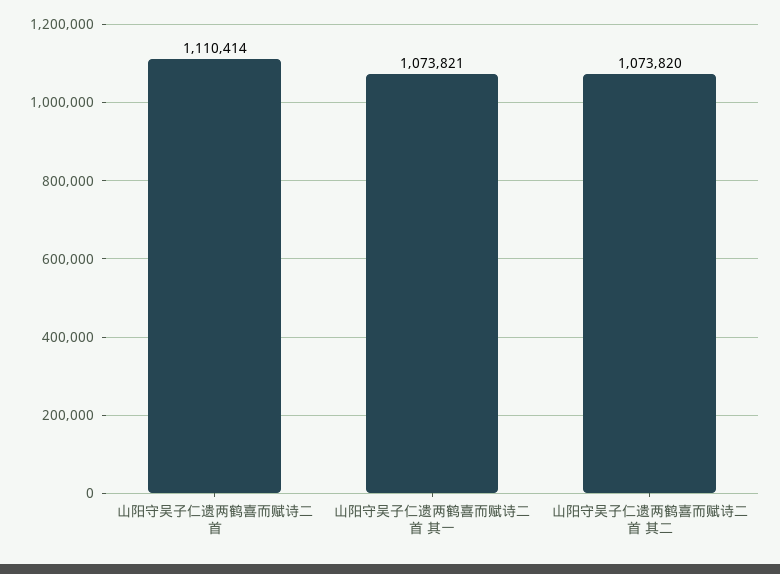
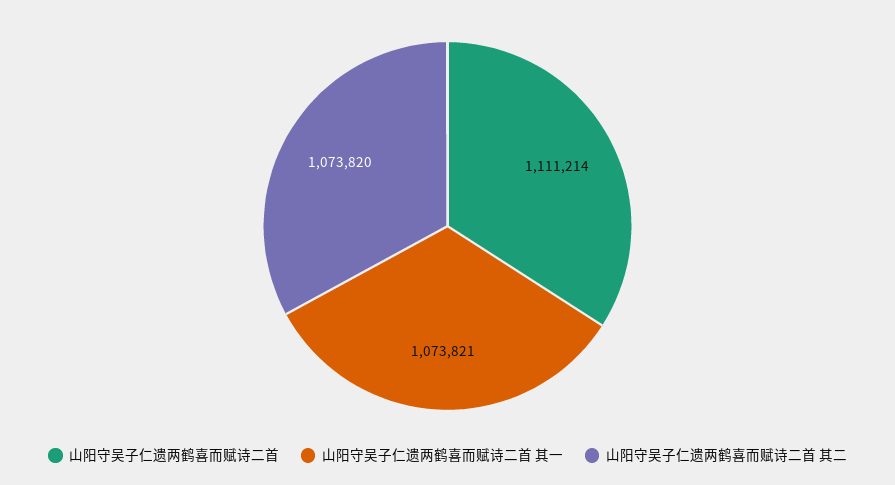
山阳守吴子仁遗两鹤喜而赋诗二首: 1110414 -> 1111214

